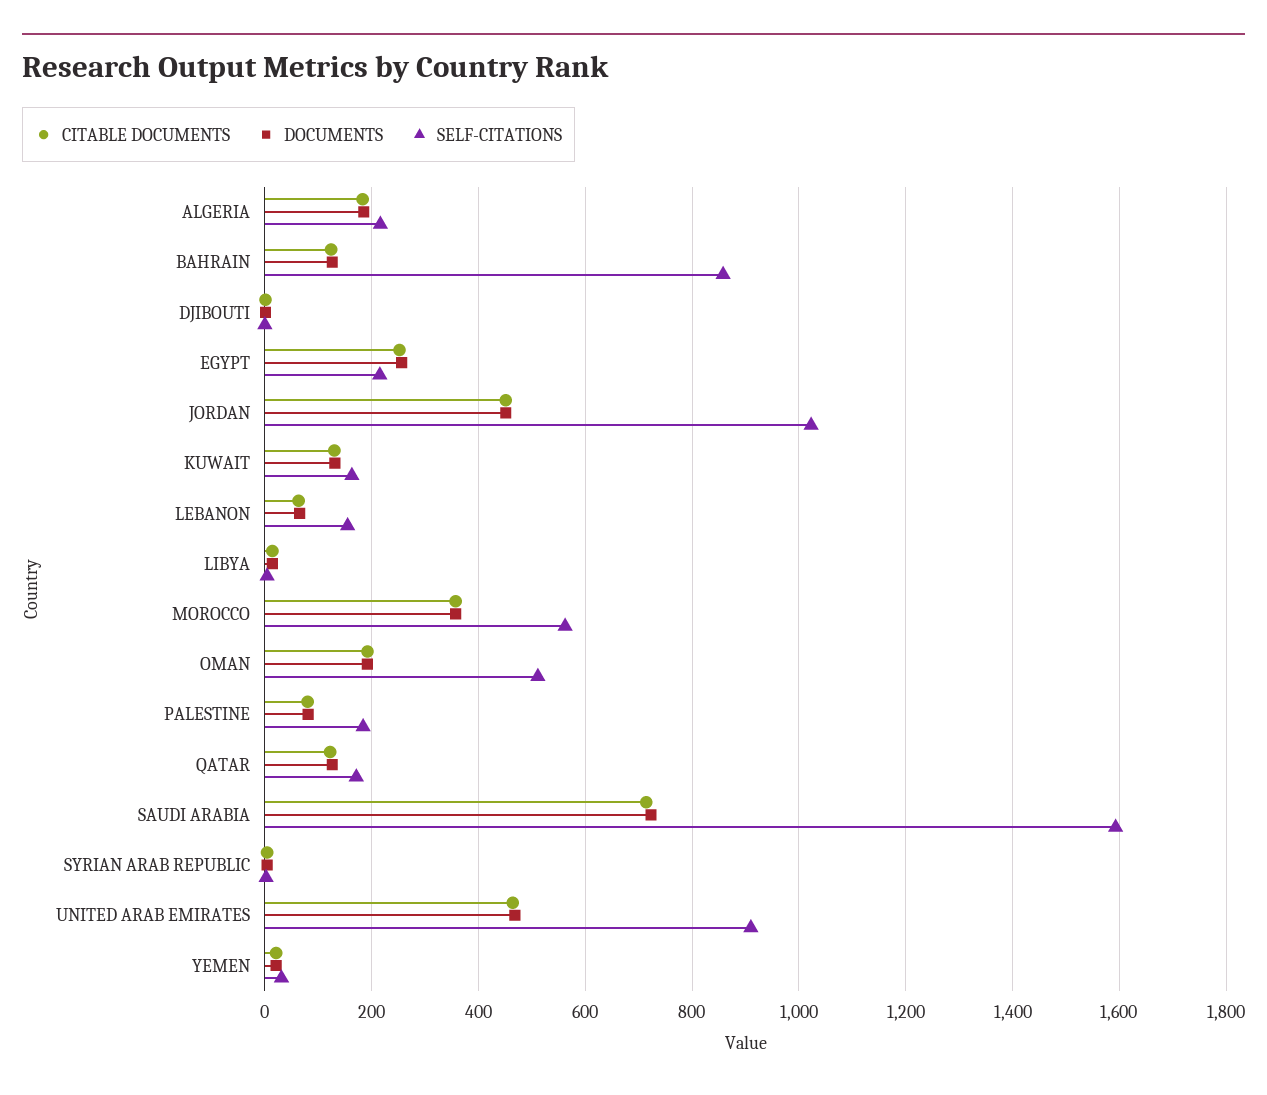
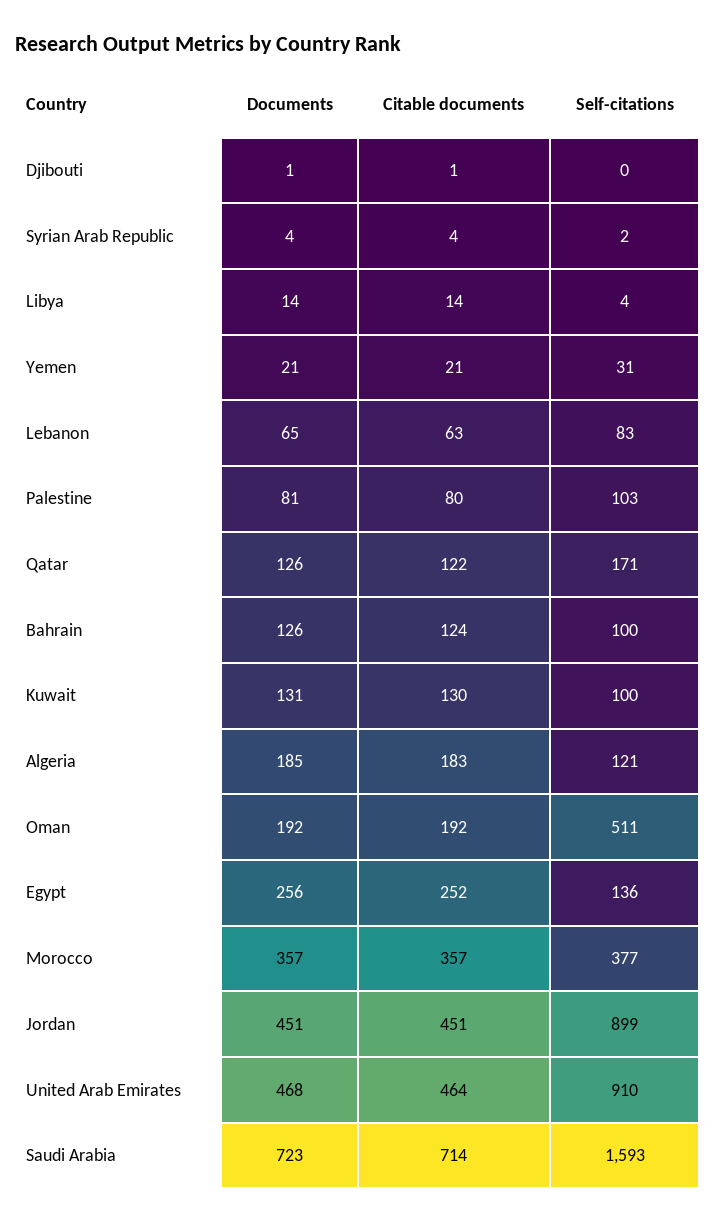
SELF-CITATIONS, ALGERIA: 220 -> 121
SELF-CITATIONS, BAHRAIN: 860 -> 100
SELF-CITATIONS, EGYPT: 220 -> 136
SELF-CITATIONS, JORDAN: 1020 -> 899
SELF-CITATIONS, KUWAIT: 160 -> 100
SELF-CITATIONS, LEBANON: 160 -> 83
SELF-CITATIONS, MOROCCO: 560 -> 377
SELF-CITATIONS, PALESTINE: 180 -> 103

